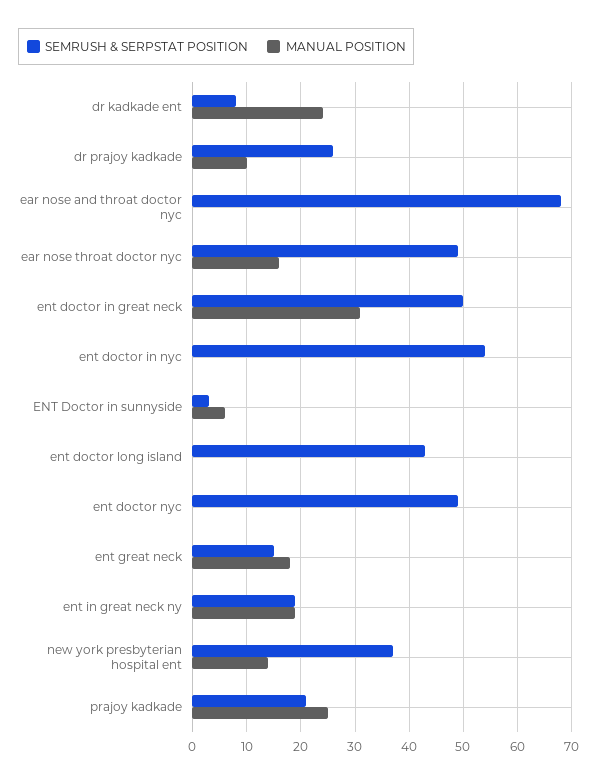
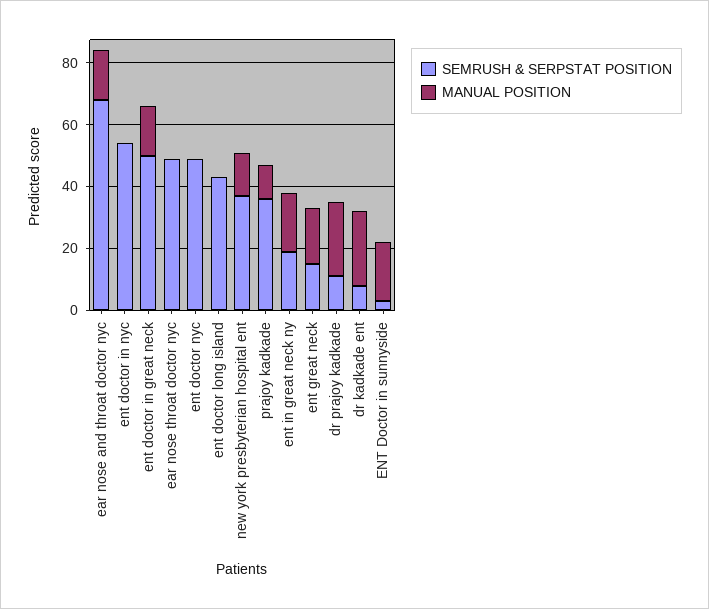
SEMRUSH & SERPSTAT POSITION, dr prajoy kadkade: 25 -> 10
MANUAL POSITION, dr prajoy kadkade: 10 -> 25
MANUAL POSITION, ear nose and throat doctor nyc: 0 -> 15
MANUAL POSITION, ear nose throat doctor nyc: 15 -> 0
MANUAL POSITION, ent doctor in great neck: 30 -> 15
MANUAL POSITION, ENT Doctor in sunnyside: 5 -> 20
SEMRUSH & SERPSTAT POSITION, prajoy kadkade: 20 -> 35
MANUAL POSITION, prajoy kadkade: 25 -> 10

